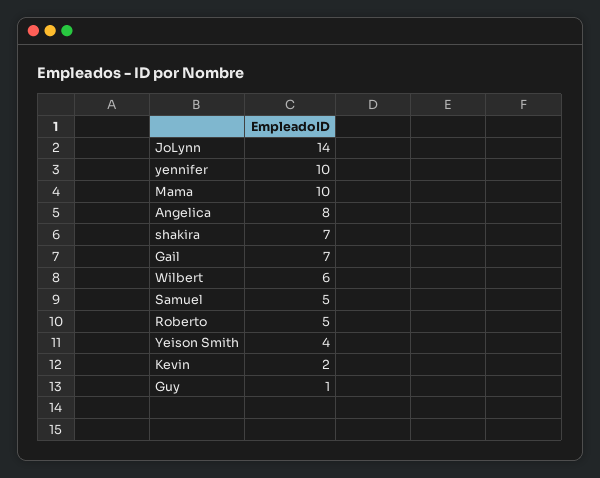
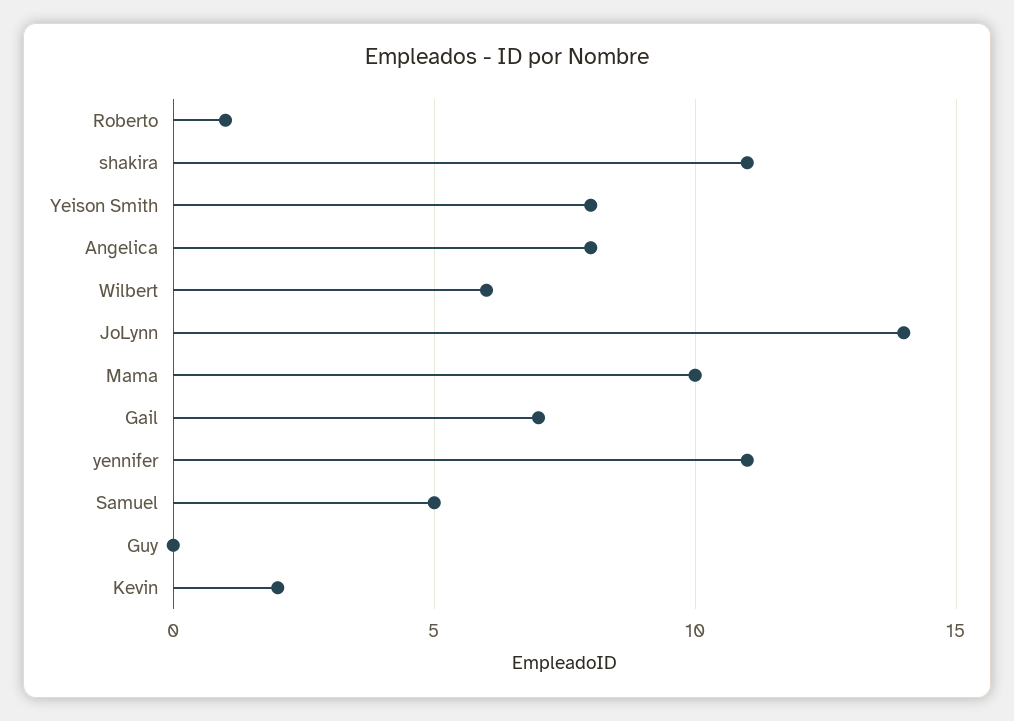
yennifer: 10 -> 11
shakira: 7 -> 11
Roberto: 5 -> 1
Yeison Smith: 4 -> 8
Guy: 1 -> 0

